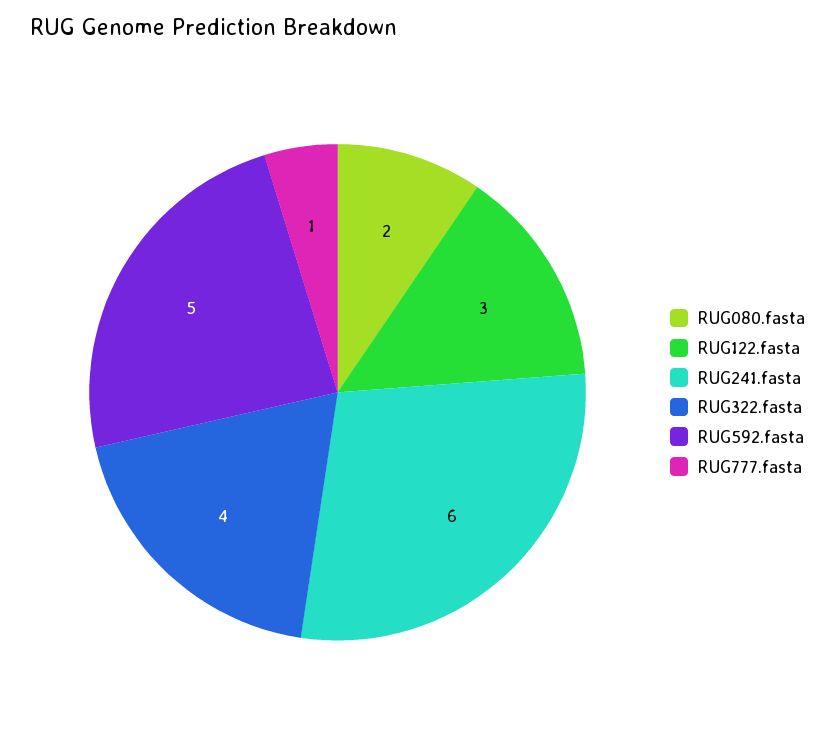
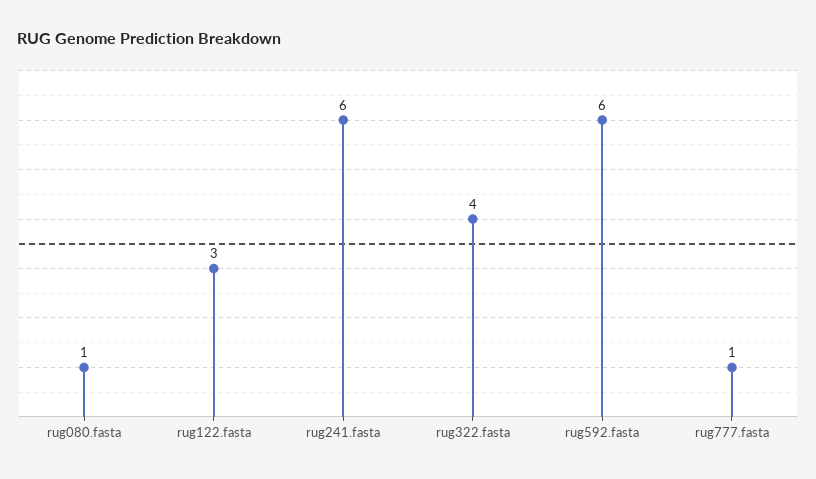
RUG080.fasta: 2 -> 1
RUG592.fasta: 5 -> 6

